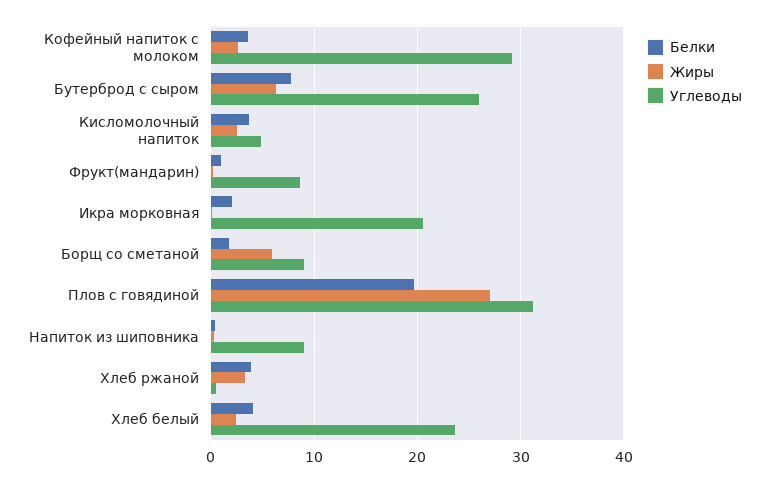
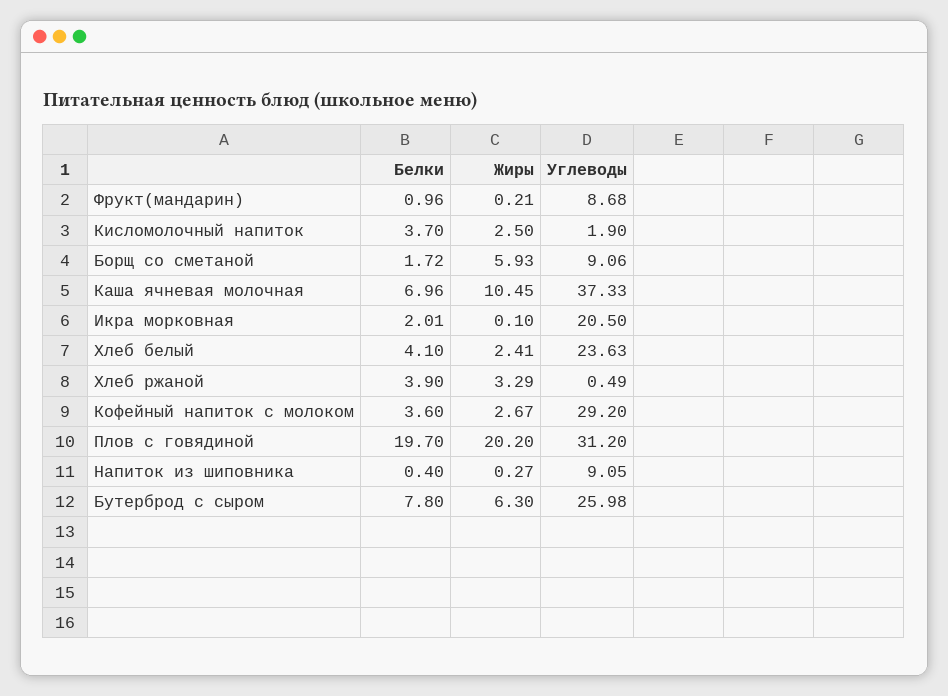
Углеводы, Кисломолочный напиток: 5 -> 1.9
Жиры, Плов с говядиной: 27 -> 20.2
Белки, Каша ячневая молочная: none -> 6.96
Жиры, Каша ячневая молочная: none -> 10.45
Углеводы, Каша ячневая молочная: none -> 37.33

